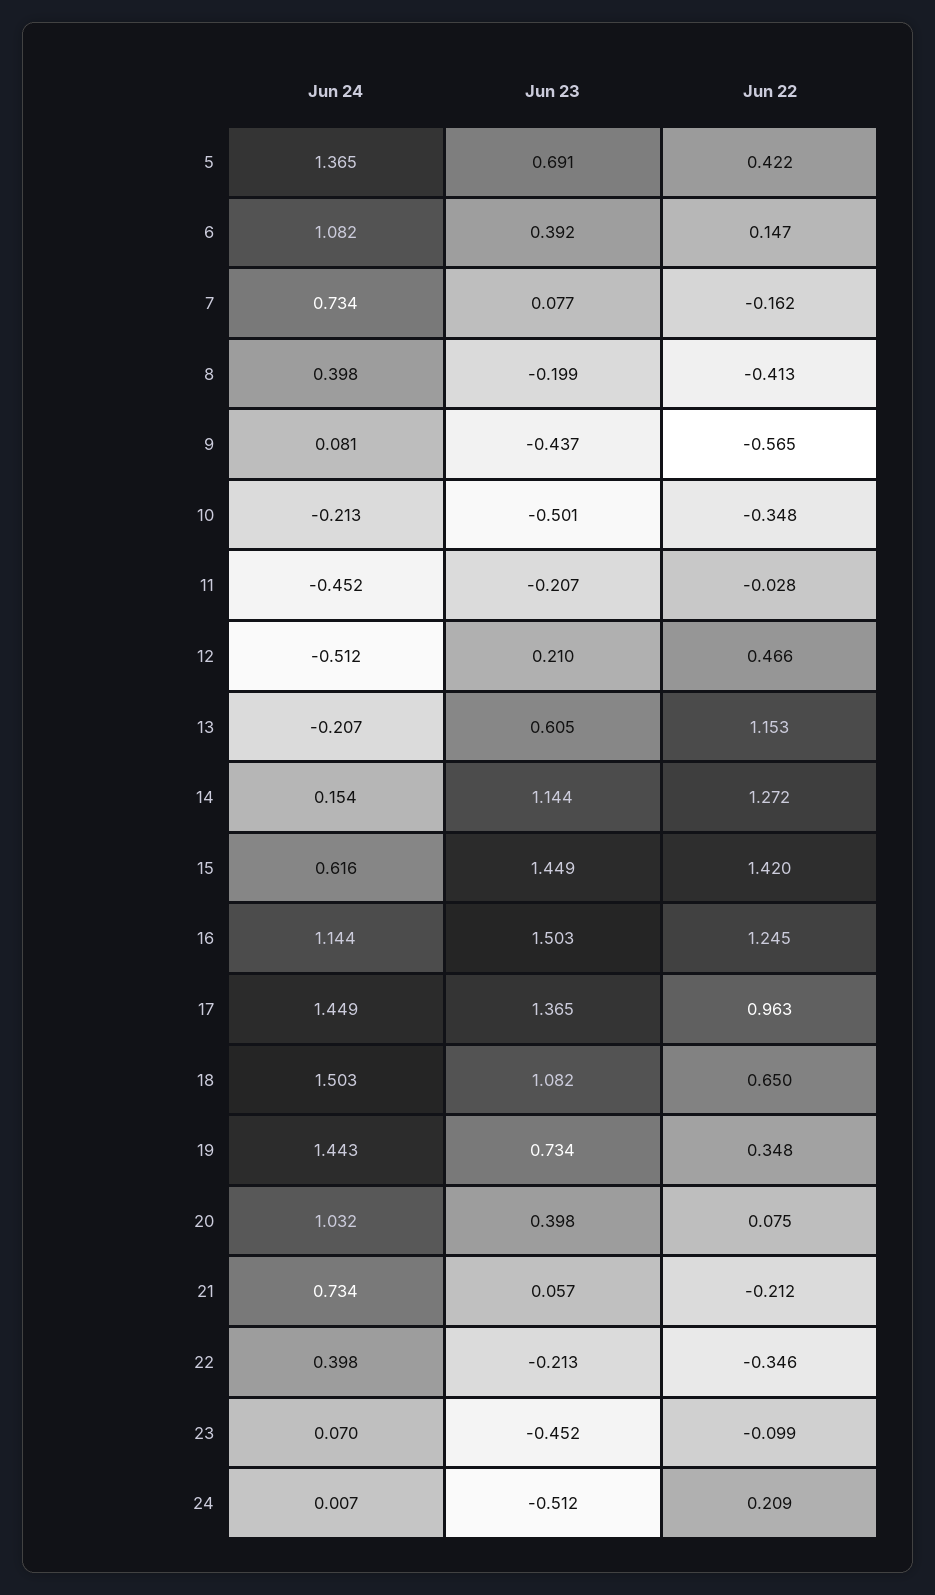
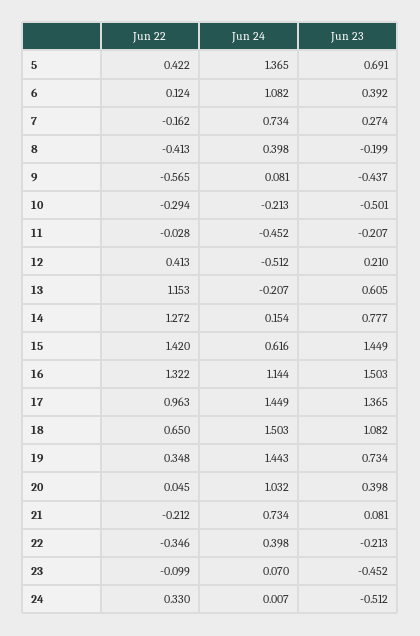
Jun 22, 6: 0.147 -> 0.124
Jun 23, 7: 0.077 -> 0.274
Jun 22, 10: -0.348 -> -0.294
Jun 22, 12: 0.466 -> 0.413
Jun 23, 14: 1.144 -> 0.777
Jun 22, 16: 1.245 -> 1.322
Jun 22, 20: 0.075 -> 0.045
Jun 23, 21: 0.057 -> 0.081
Jun 22, 24: 0.209 -> 0.33

